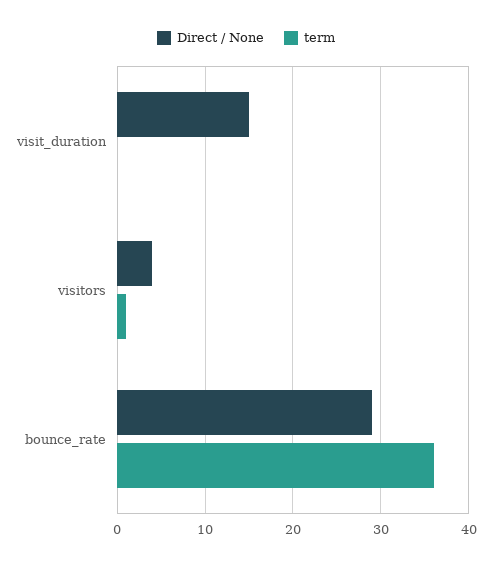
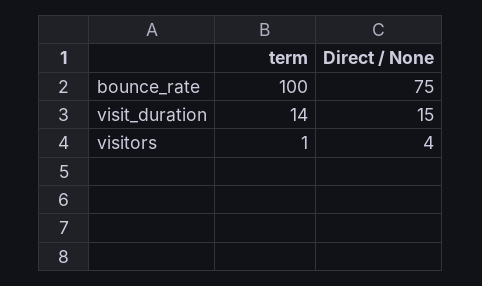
term, visit_duration: 0 -> 14
Direct / None, bounce_rate: 29 -> 75
term, bounce_rate: 36 -> 100

